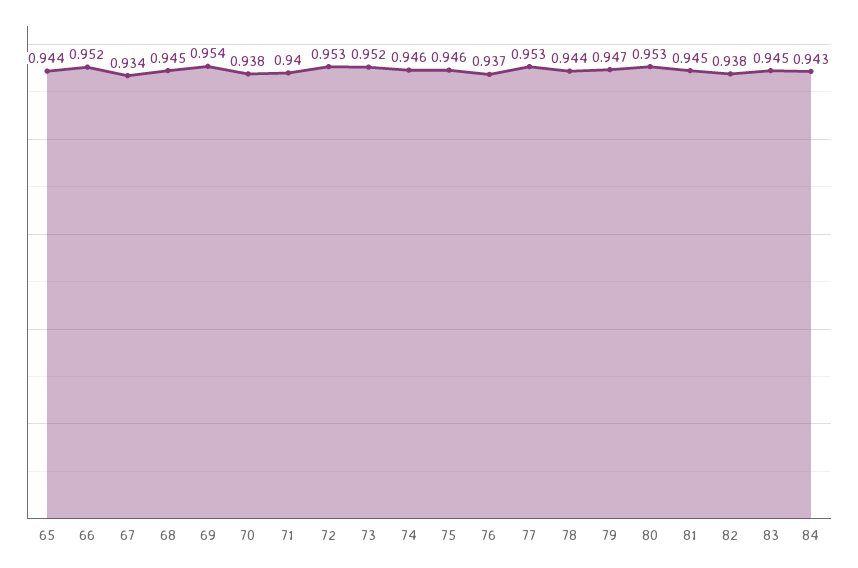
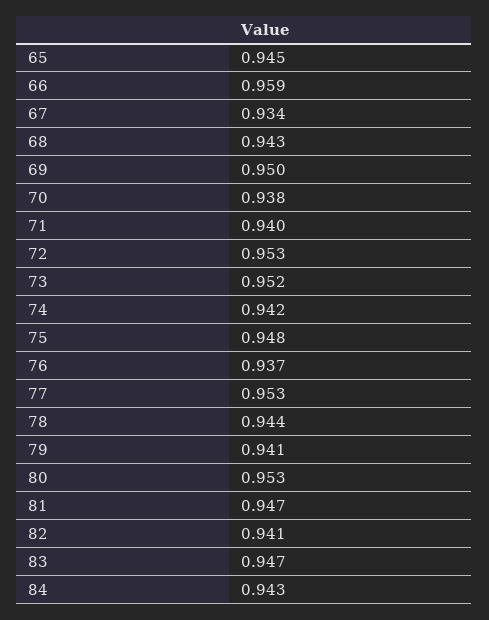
65: 0.944 -> 0.945
66: 0.952 -> 0.959
68: 0.945 -> 0.943
69: 0.954 -> 0.95
74: 0.946 -> 0.942
75: 0.946 -> 0.948
79: 0.947 -> 0.941
81: 0.945 -> 0.947
82: 0.938 -> 0.941
83: 0.945 -> 0.947

